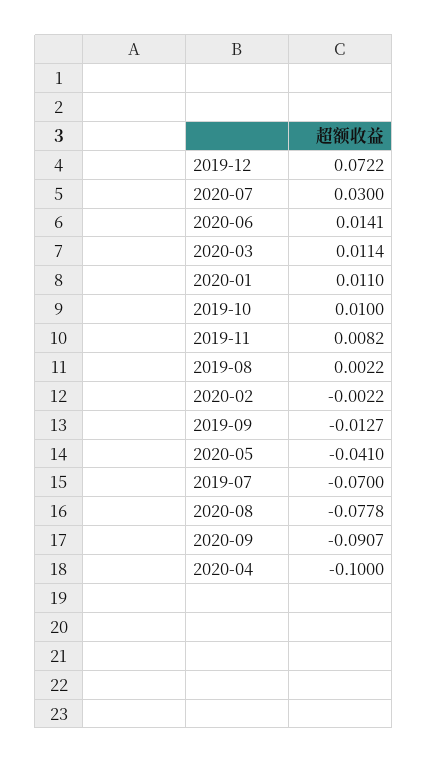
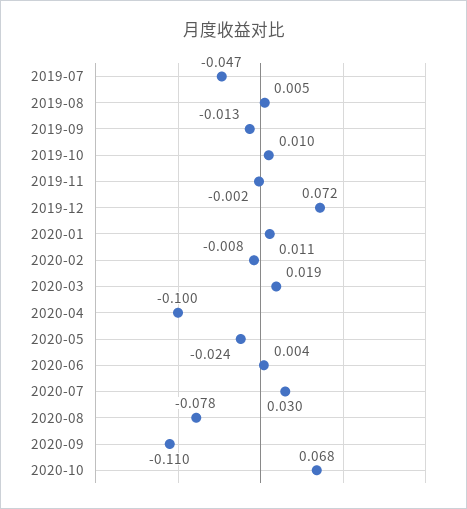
2020-06: 0.0141 -> 0.004
2020-03: 0.0114 -> 0.019
2019-11: 0.0082 -> -0.002
2019-08: 0.0022 -> 0.005
2020-02: -0.0022 -> -0.008
2020-05: -0.041 -> -0.024
2019-07: -0.07 -> -0.047
2020-09: -0.0907 -> -0.11
2020-10: none -> 0.068

